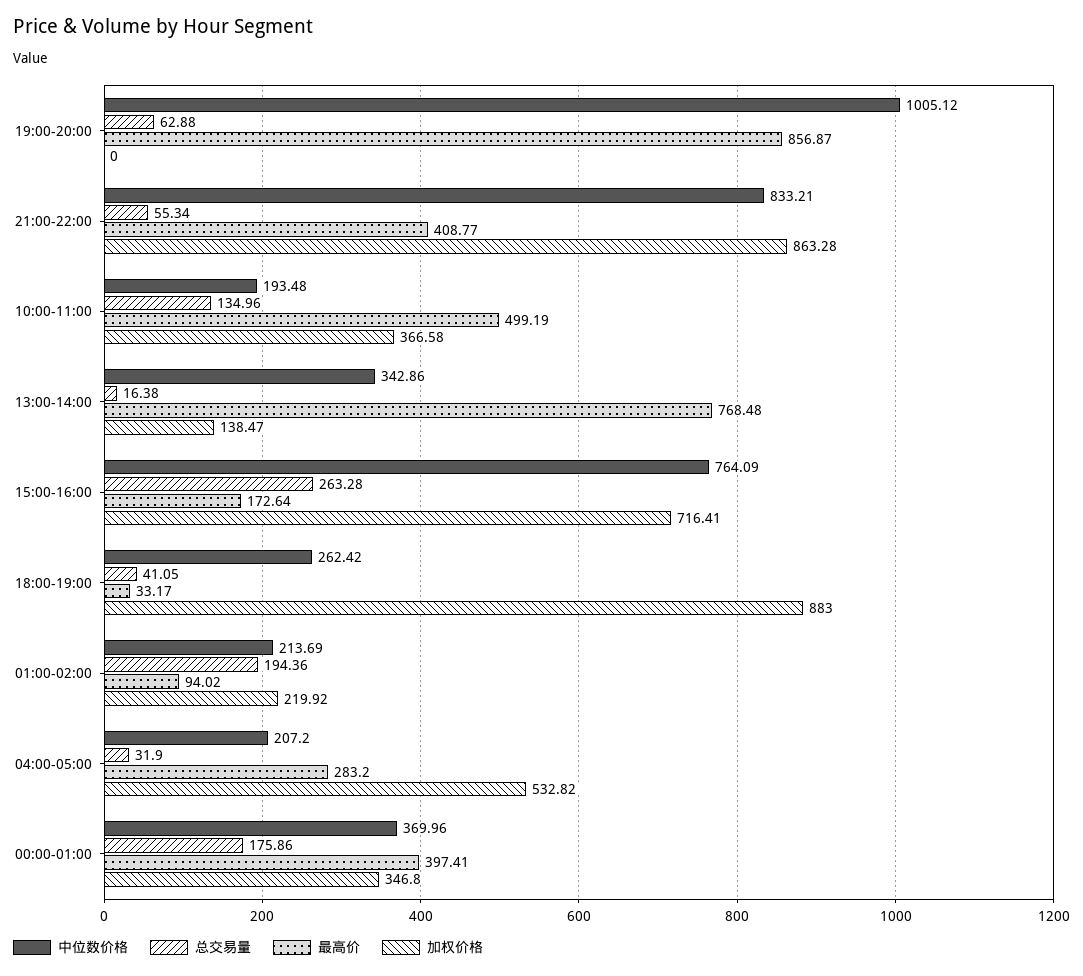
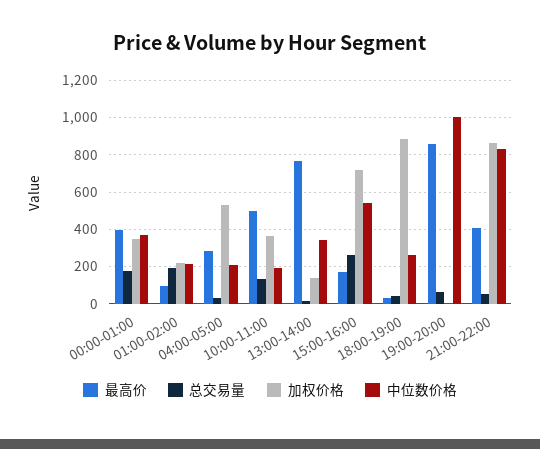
中位数价格, 15:00-16:00: 764.09 -> 550

